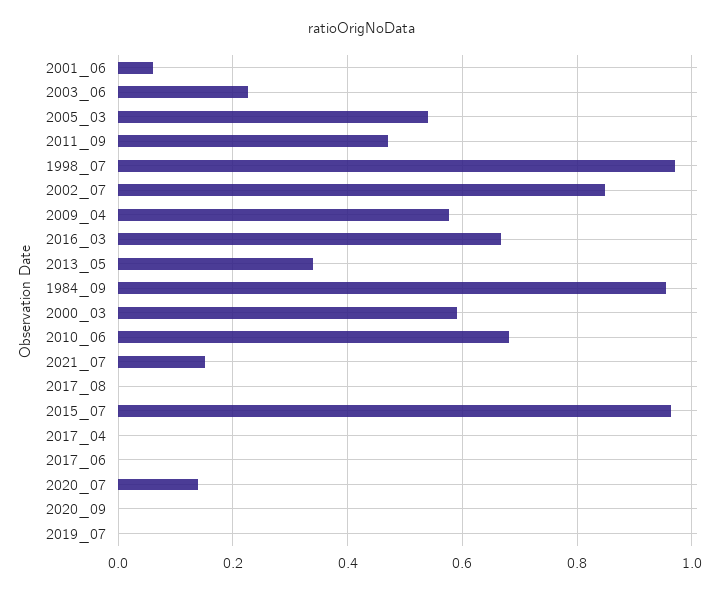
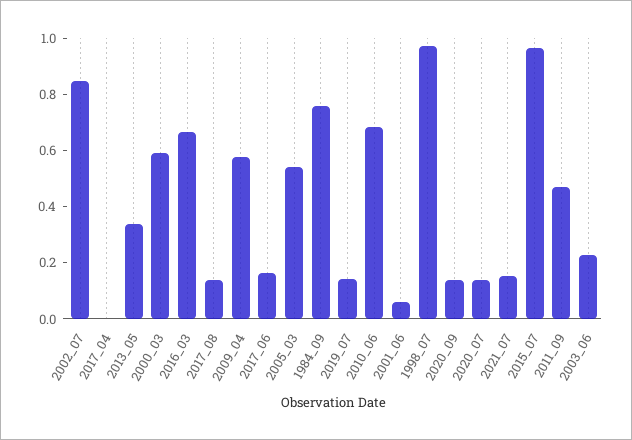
1984_09: 0.96 -> 0.75
2017_08: 0 -> 0.15
2017_06: 0 -> 0.15
2020_09: 0 -> 0.15
2019_07: 0 -> 0.15

